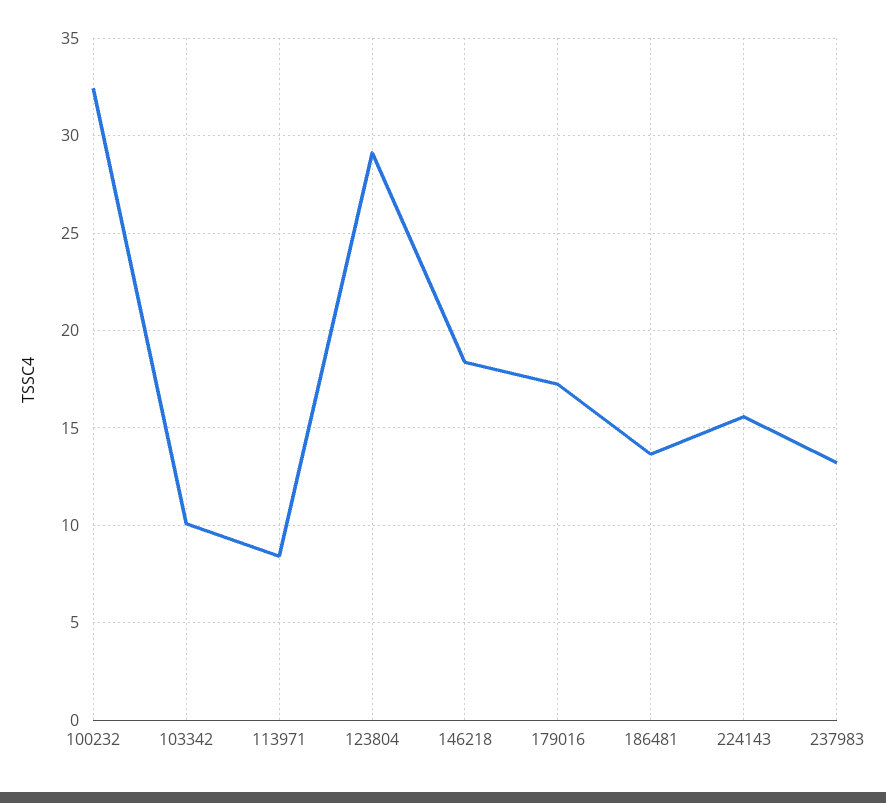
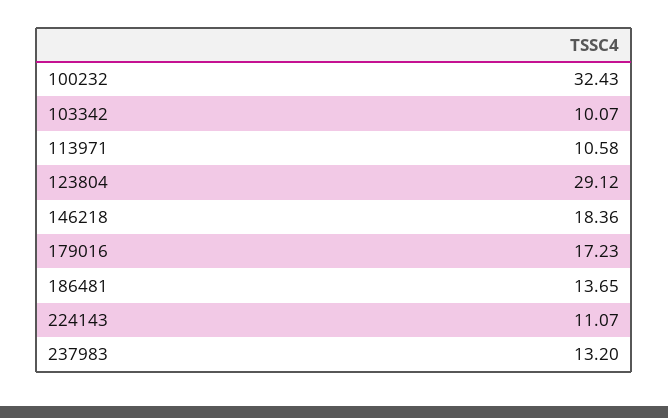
113971: 8.5 -> 10.58
224143: 15.5 -> 11.07

